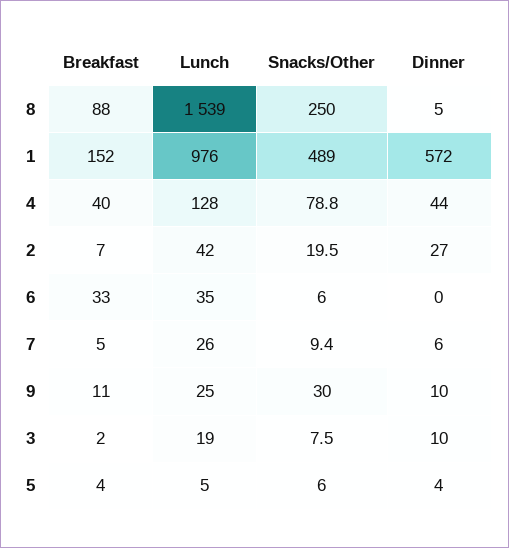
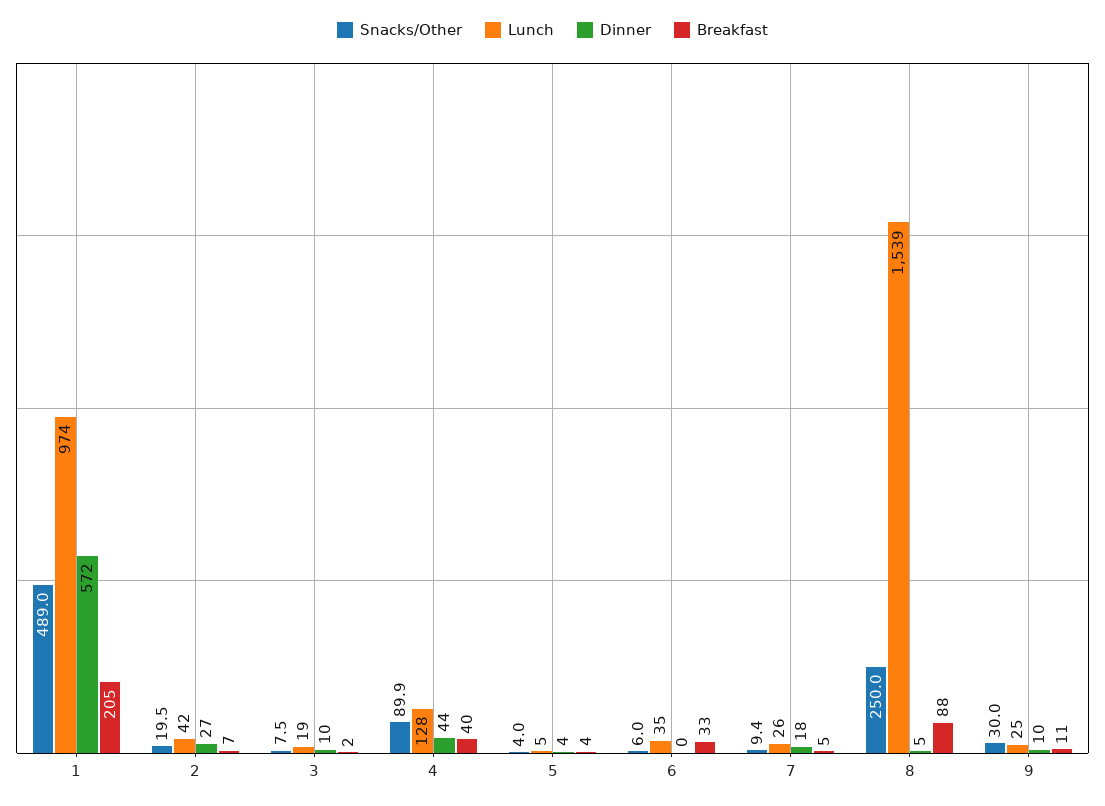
Breakfast, 1: 152 -> 205
Lunch, 1: 976 -> 974
Snacks/Other, 4: 78.8 -> 89.9
Dinner, 7: 6 -> 18
Snacks/Other, 5: 6 -> 4

